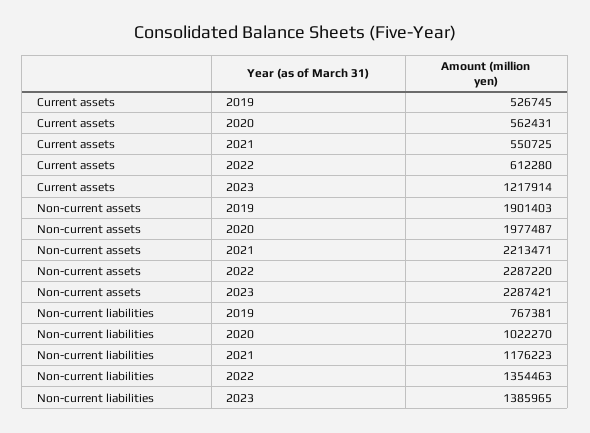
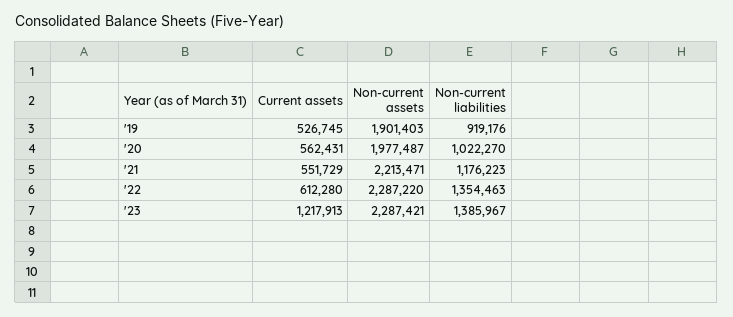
Current assets, 2021: 550725 -> 551729
Current assets, 2023: 1217914 -> 1217913
Non-current liabilities, 2019: 767381 -> 919176
Non-current liabilities, 2023: 1385965 -> 1385967

